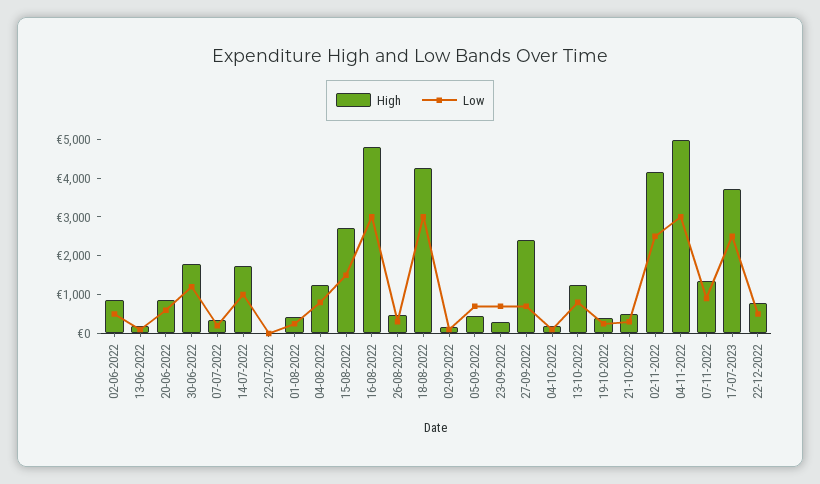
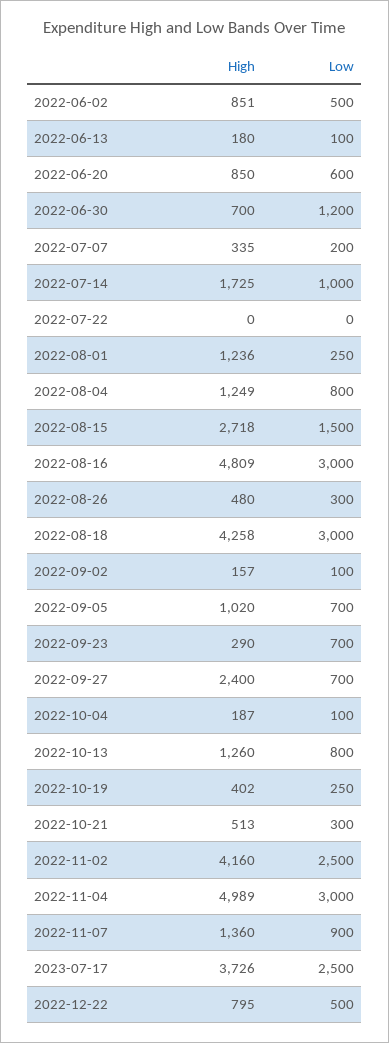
High, 30-06-2022: 1750 -> 700
High, 01-08-2022: 500 -> 1236
High, 05-09-2022: 500 -> 1020

